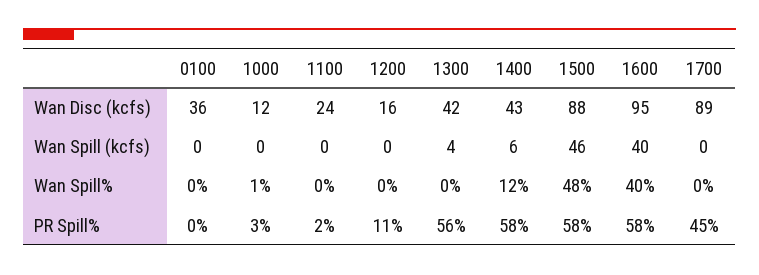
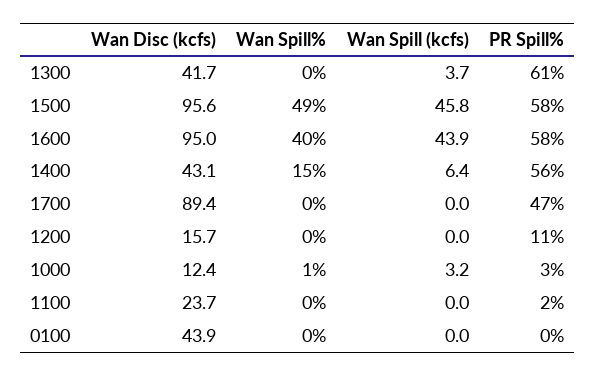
0100, Wan Disc (kcfs): 36 -> 43.9
1500, Wan Disc (kcfs): 88 -> 95.6
1000, Wan Spill (kcfs): 0 -> 3.2
1600, Wan Spill (kcfs): 40 -> 43.9
1400, Wan Spill%: 12 -> 15
1500, Wan Spill%: 48 -> 49
1300, PR Spill%: 56 -> 61
1400, PR Spill%: 58 -> 56
1700, PR Spill%: 45 -> 47

